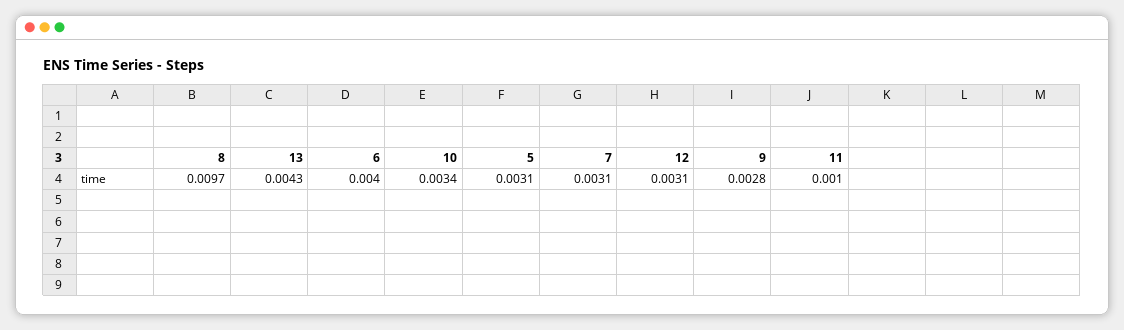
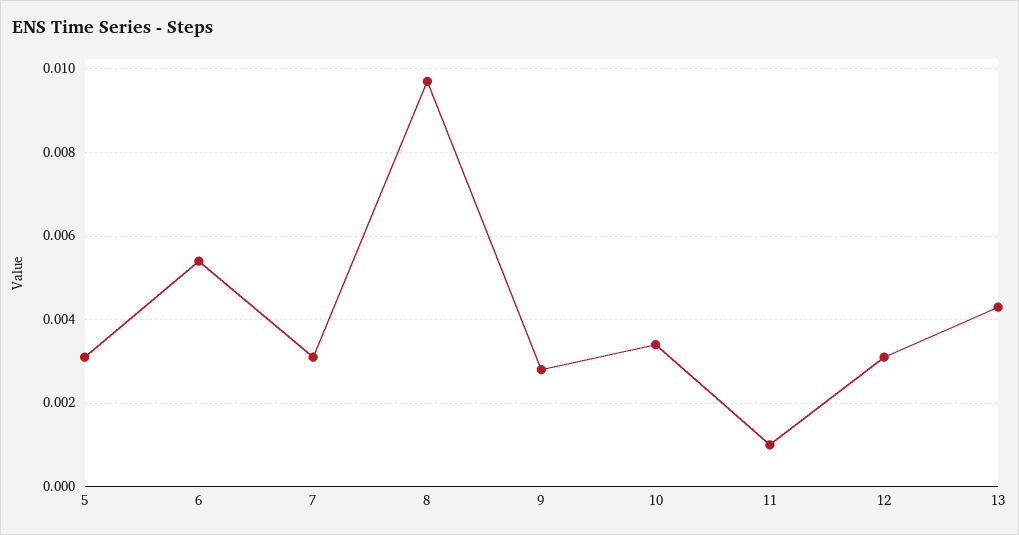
6: 0.004 -> 0.0055

